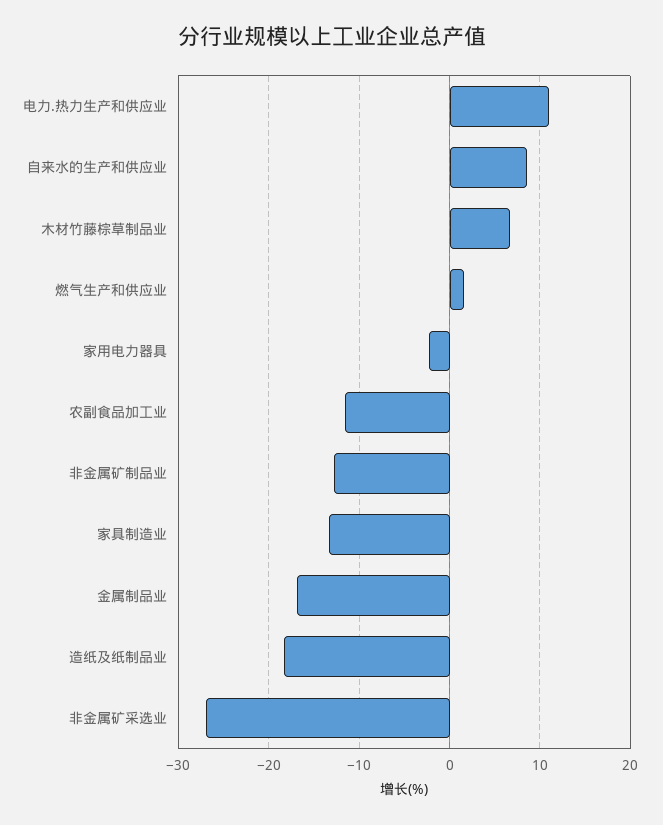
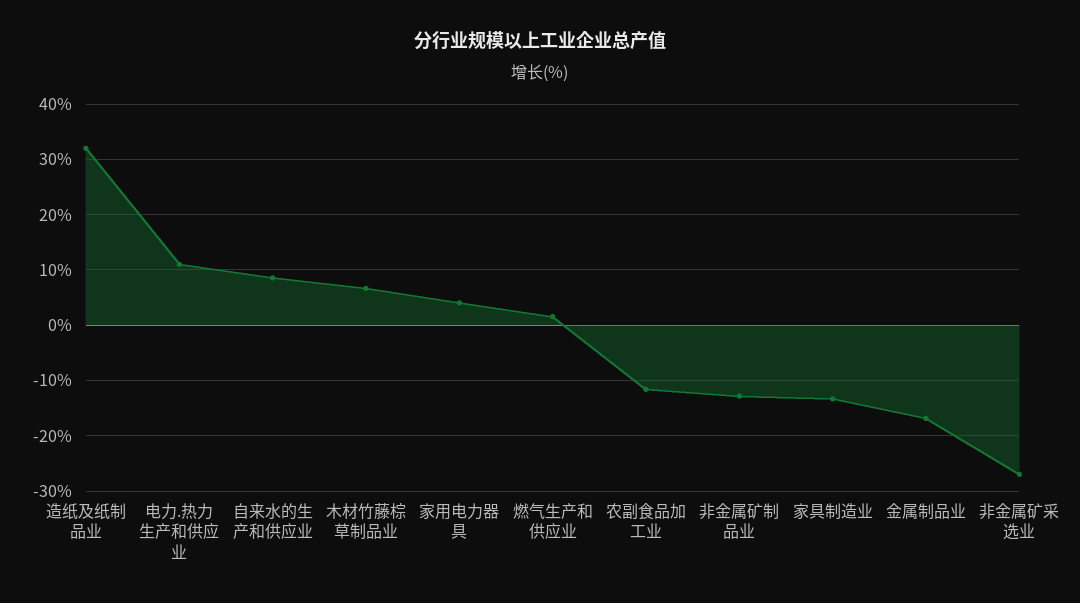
家用电力器具: -2 -> 4
造纸及纸制品业: -18 -> 32

